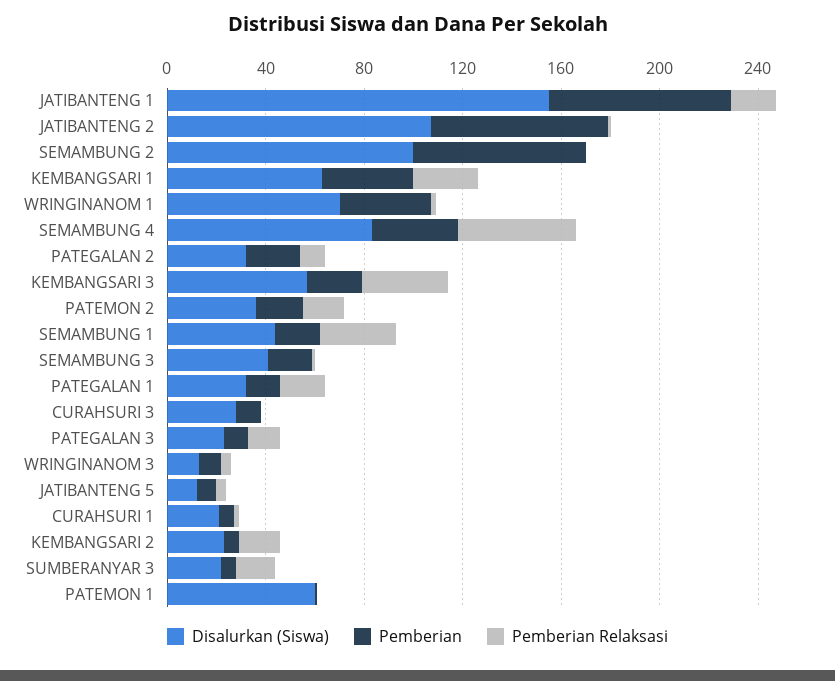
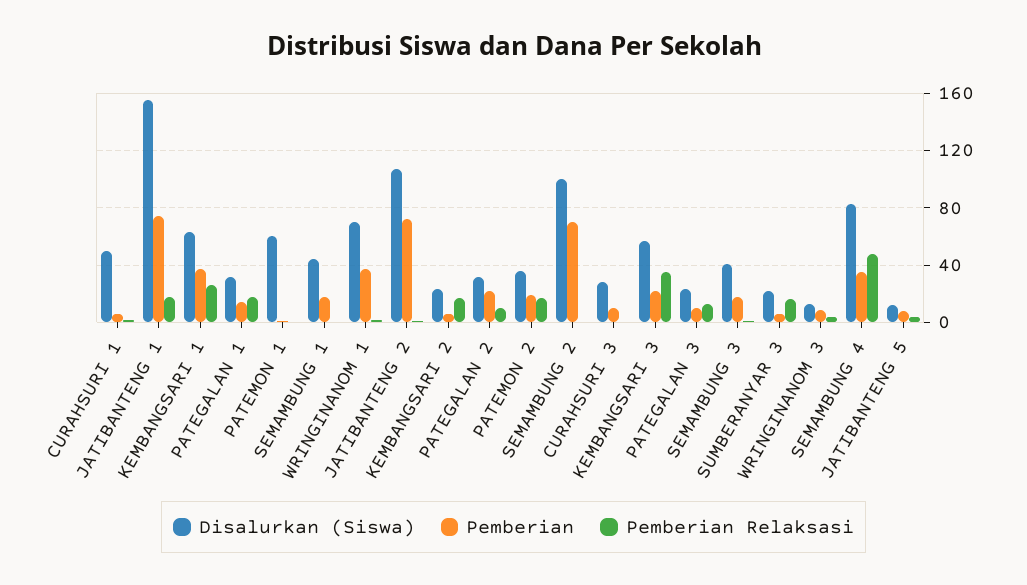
Pemberian Relaksasi, SEMAMBUNG 1: 30 -> 0
Disalurkan (Siswa), CURAHSURI 1: 20 -> 50

